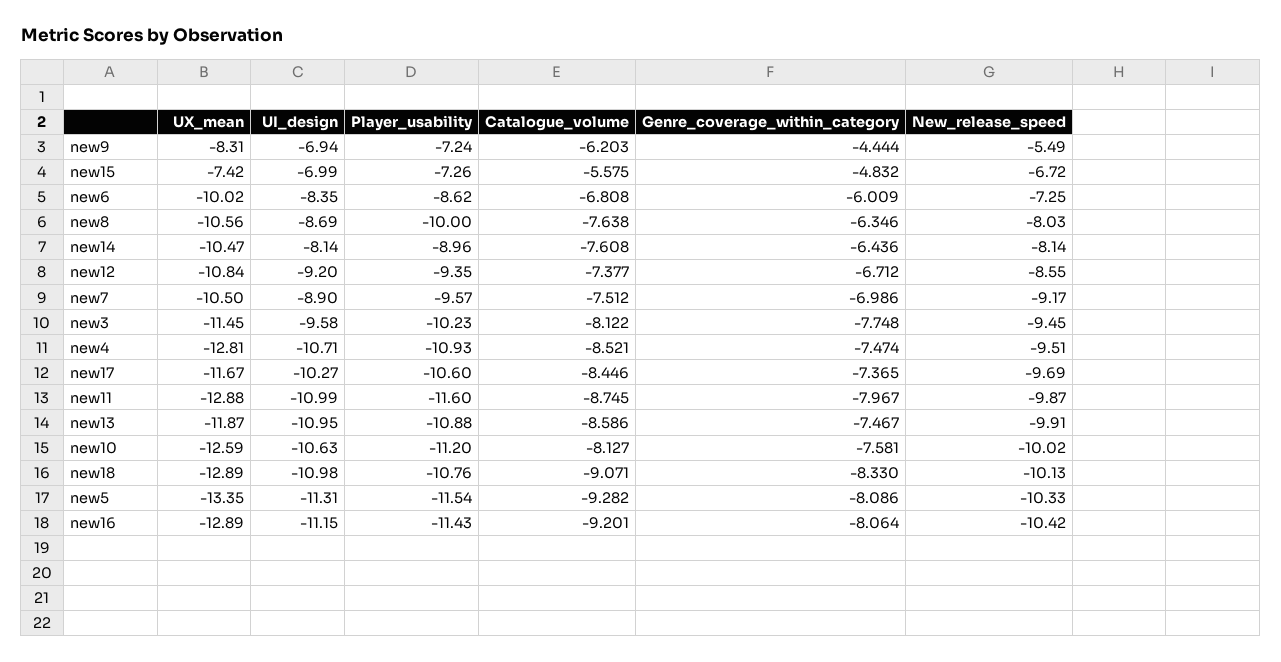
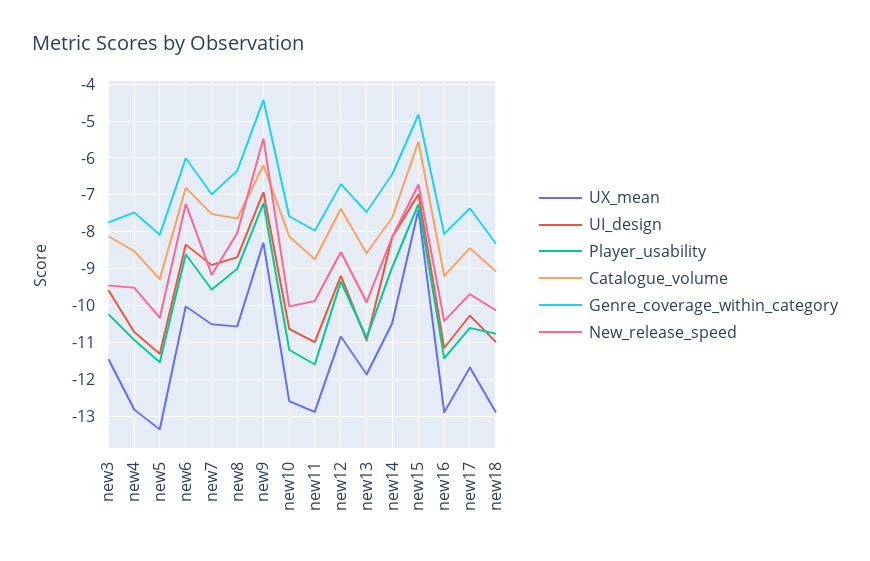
Player_usability, new8: -10 -> -9

